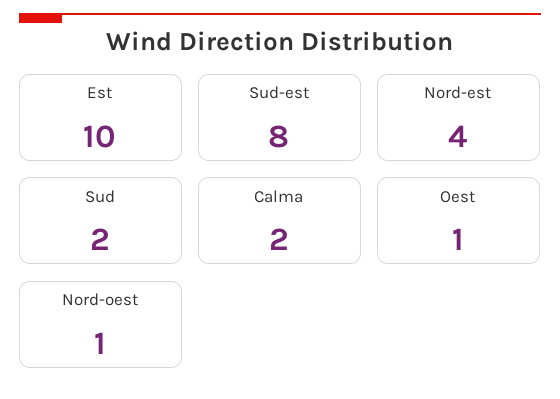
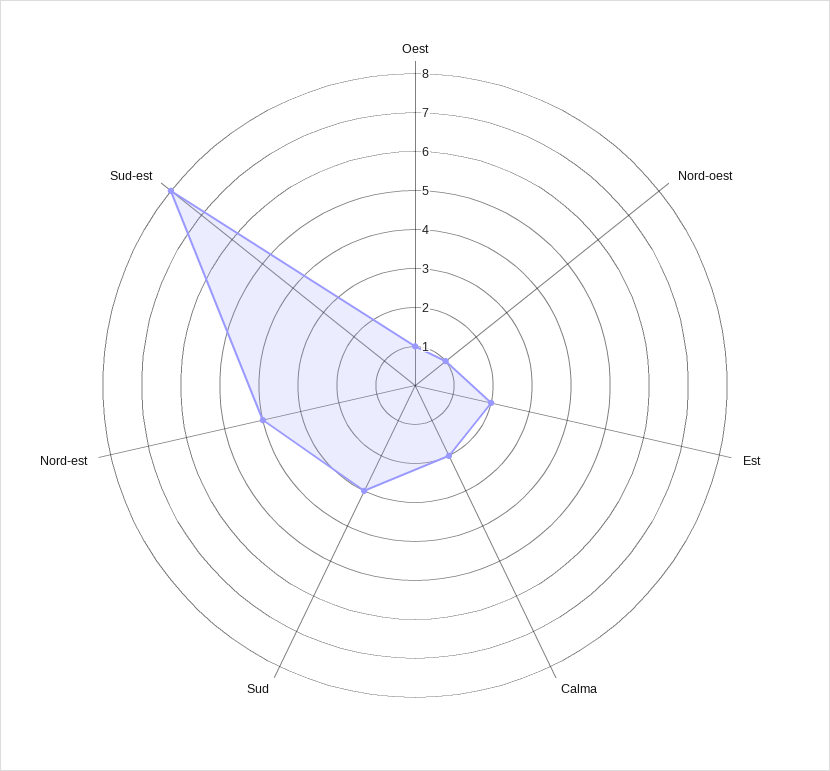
Est: 10 -> 2
Sud: 2 -> 3

